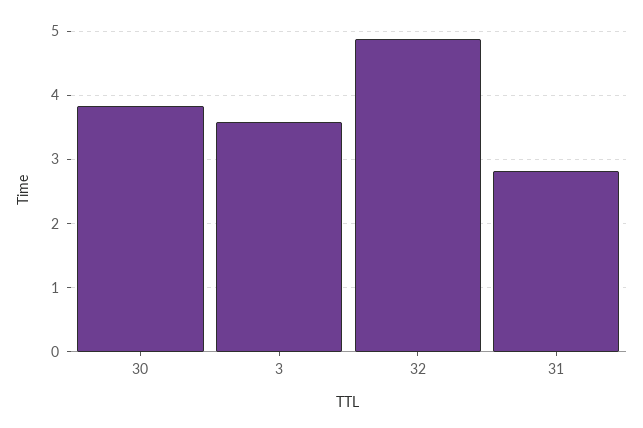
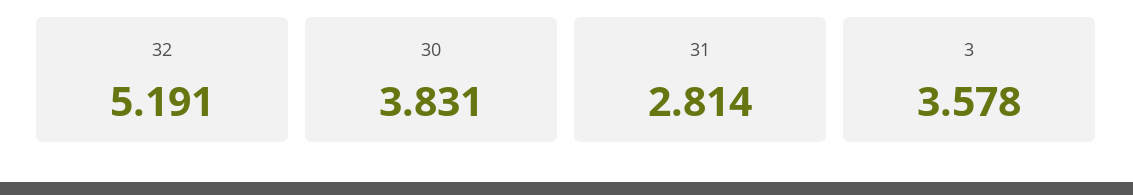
32: 4.9 -> 5.191

